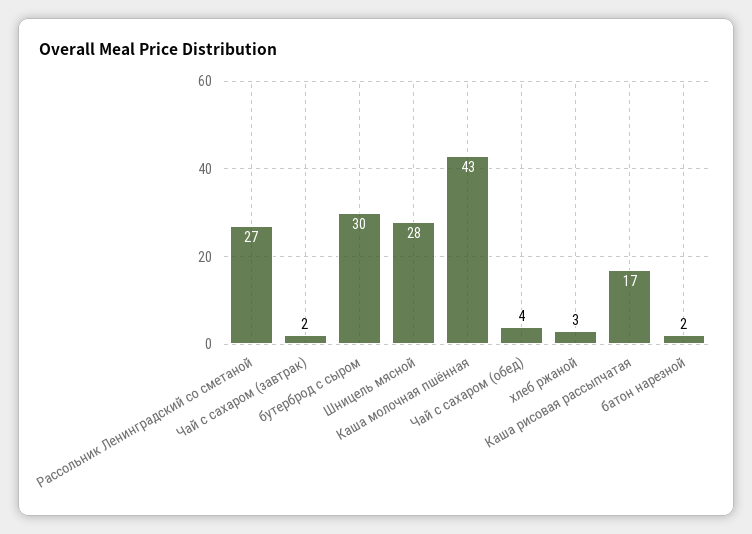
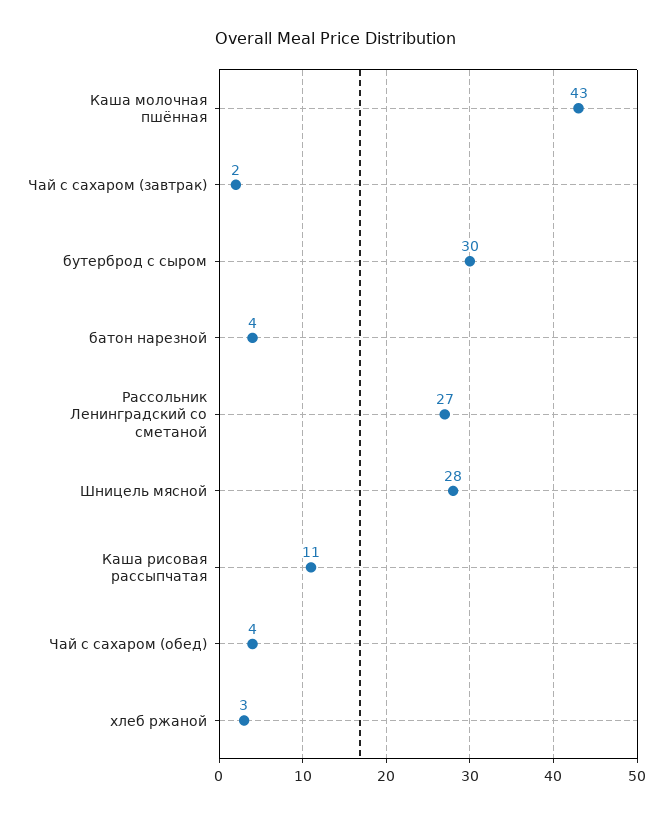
Каша рисовая рассыпчатая: 17 -> 11
батон нарезной: 2 -> 4

